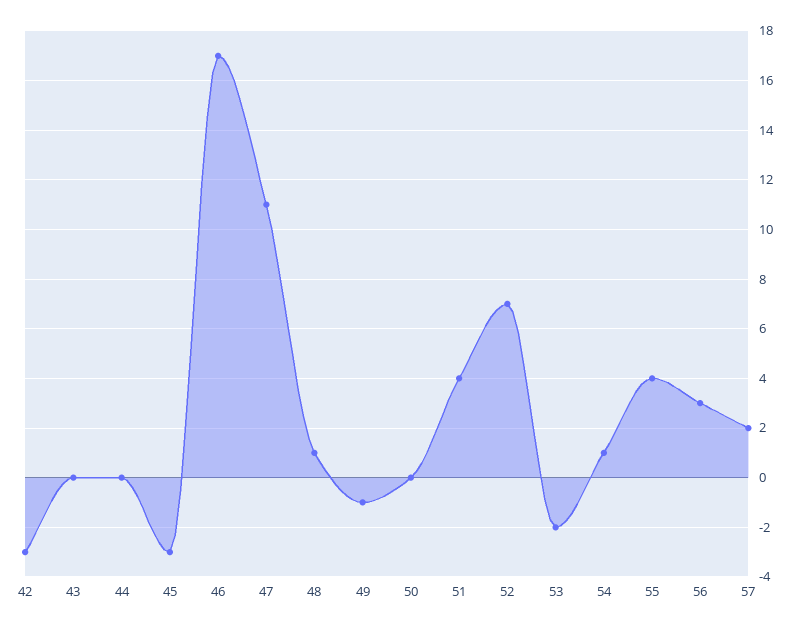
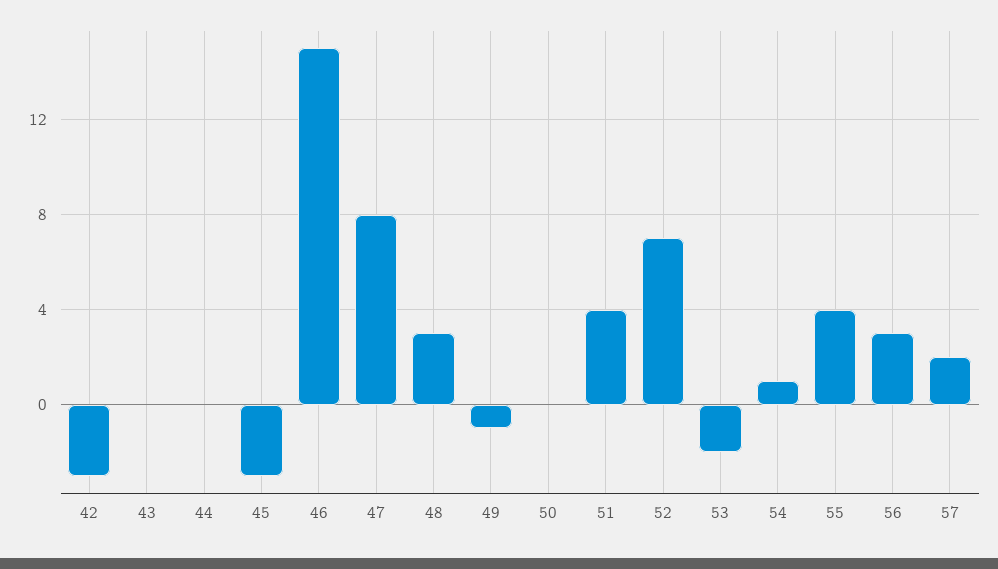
46: 17 -> 15
47: 11 -> 8
48: 1 -> 3

